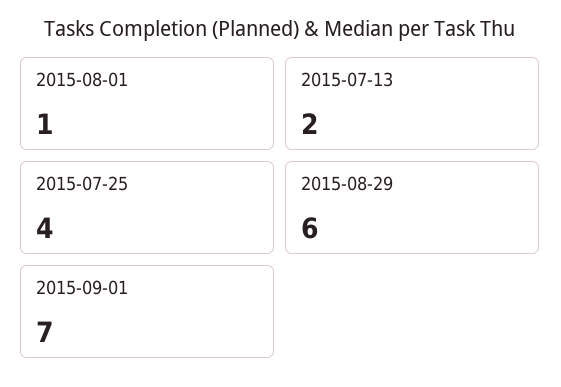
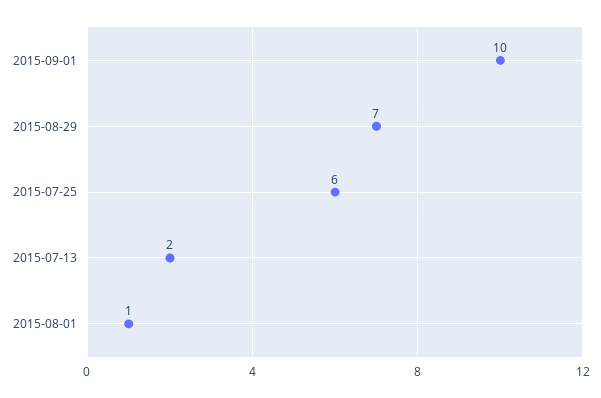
2015-07-25: 4 -> 6
2015-08-29: 6 -> 7
2015-09-01: 7 -> 10

